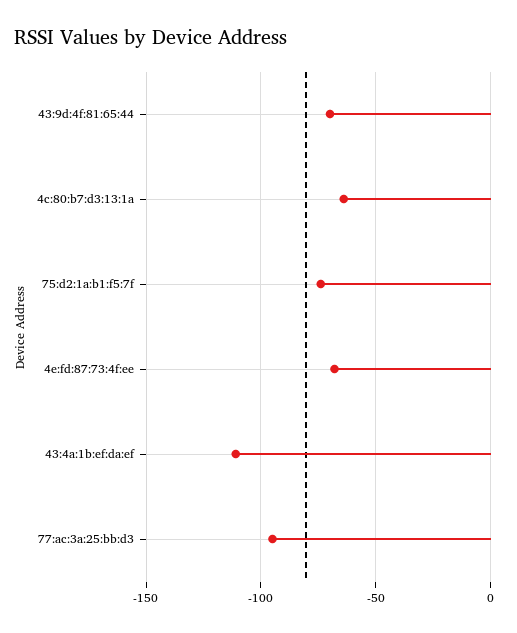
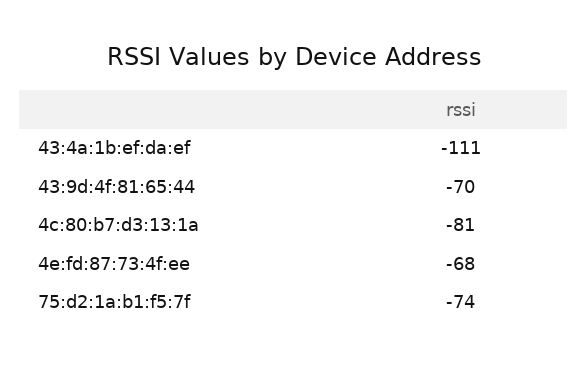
4c:80:b7:d3:13:1a: -65 -> -81
77:ac:3a:25:bb:d3: -95 -> none

